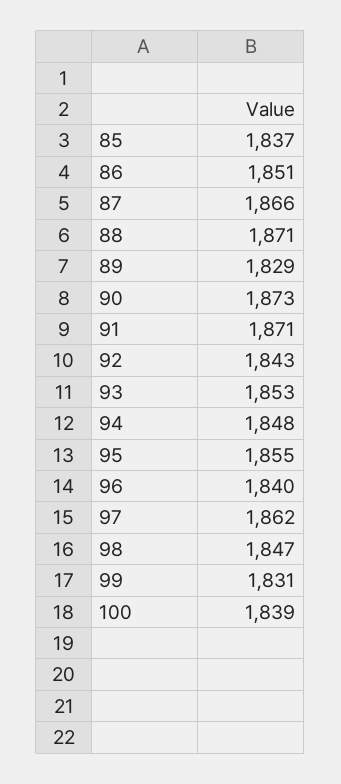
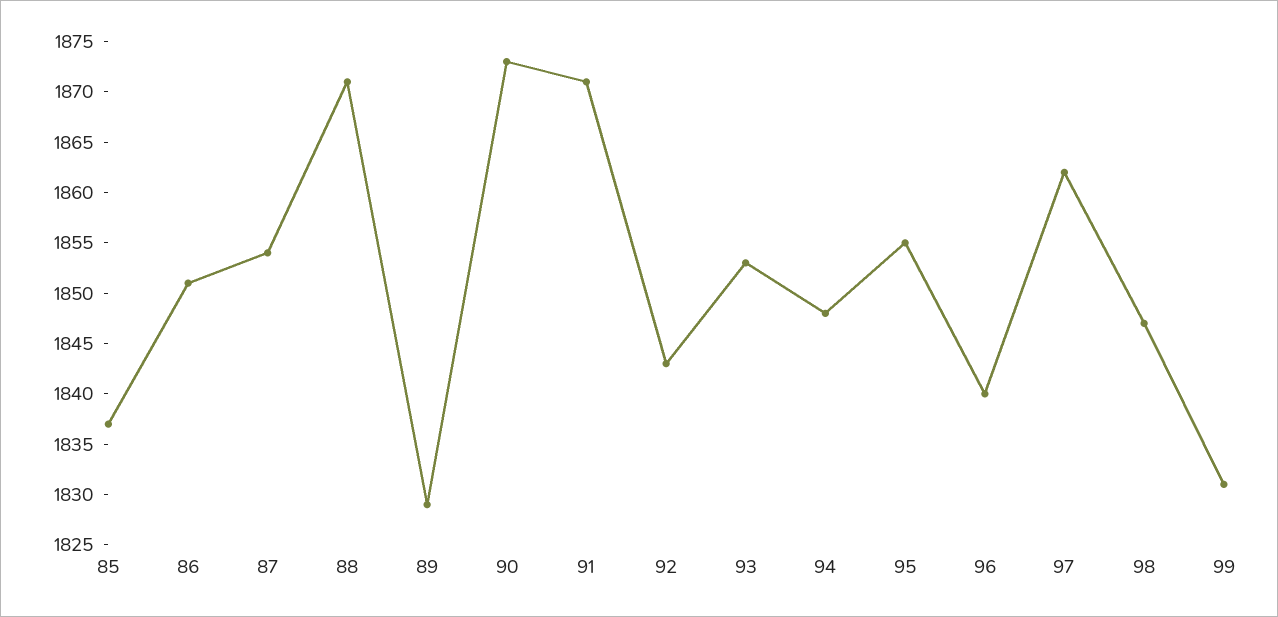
87: 1866 -> 1854
100: 1839 -> none

